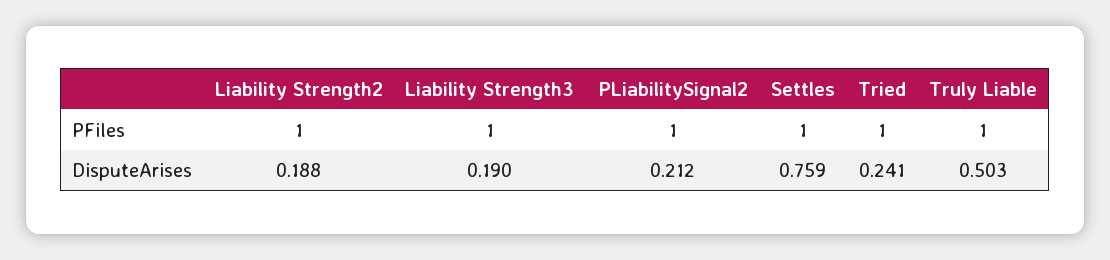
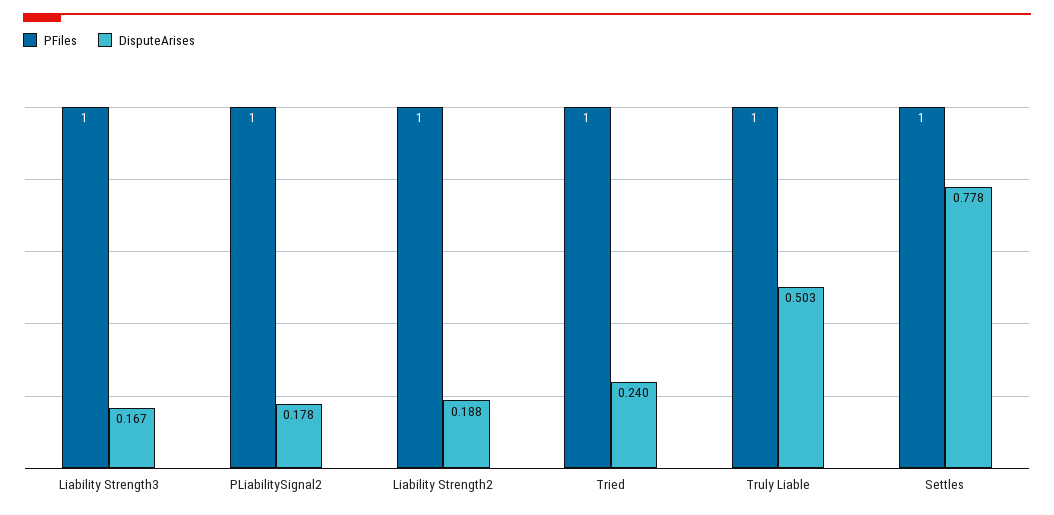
DisputeArises, Liability Strength3: 0.19 -> 0.167
DisputeArises, PLiabilitySignal2: 0.212 -> 0.178
DisputeArises, Settles: 0.759 -> 0.778
DisputeArises, Tried: 0.241 -> 0.24

